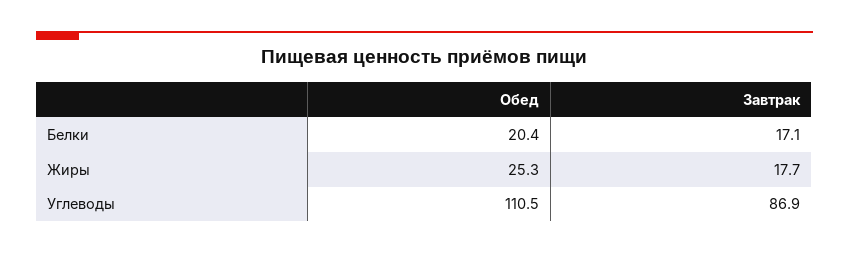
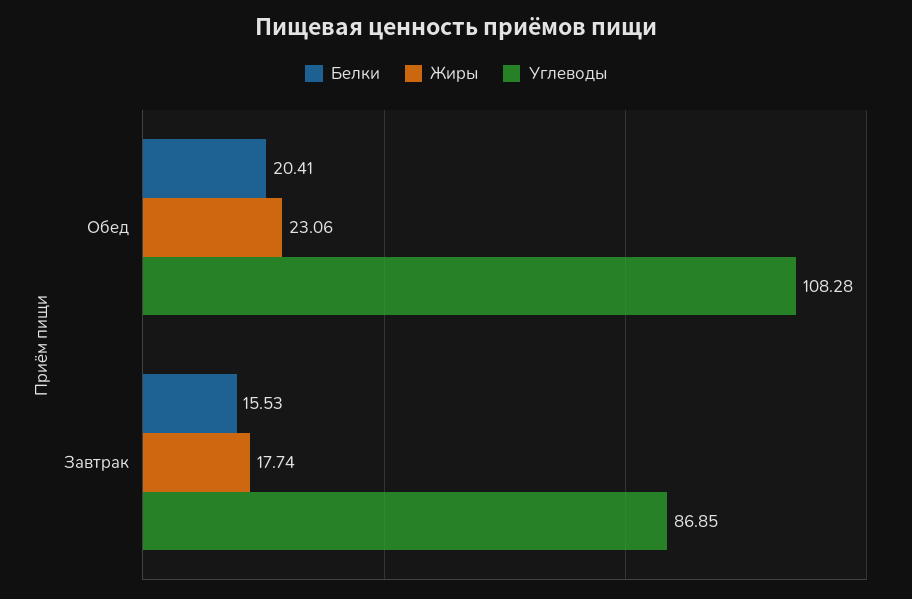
Белки, Завтрак: 17.1 -> 15.53
Жиры, Обед: 25.3 -> 23.06
Углеводы, Обед: 110.5 -> 108.28

